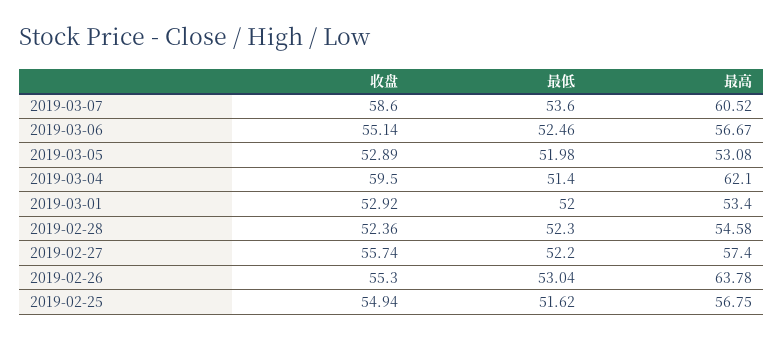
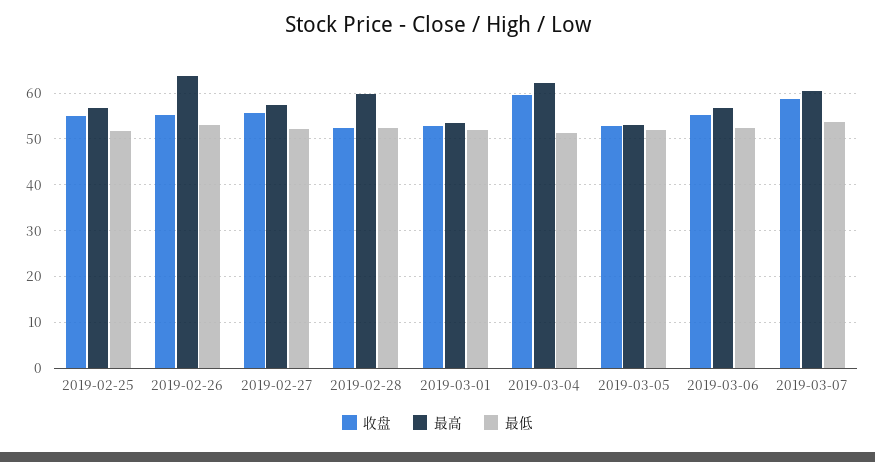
最高, 2019-02-28: 54.58 -> 60

